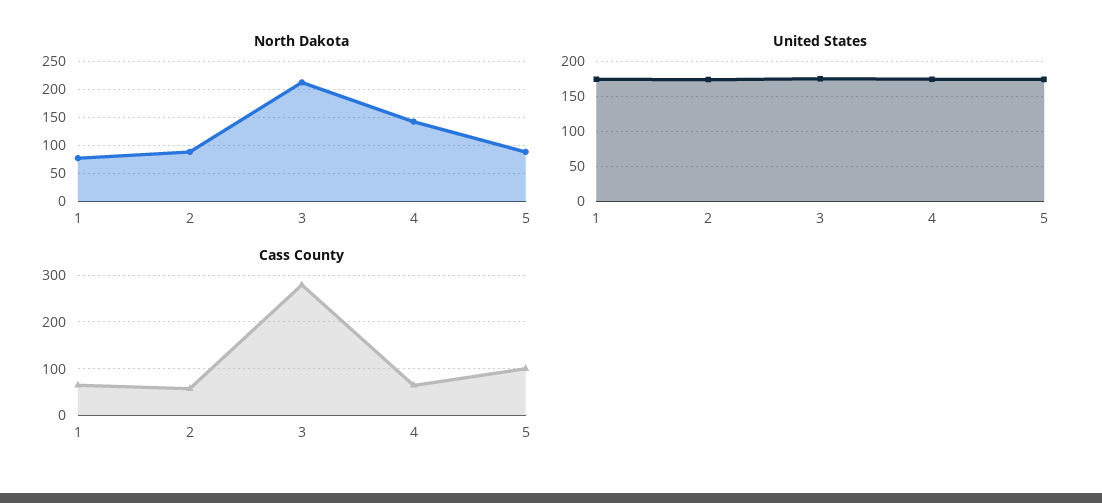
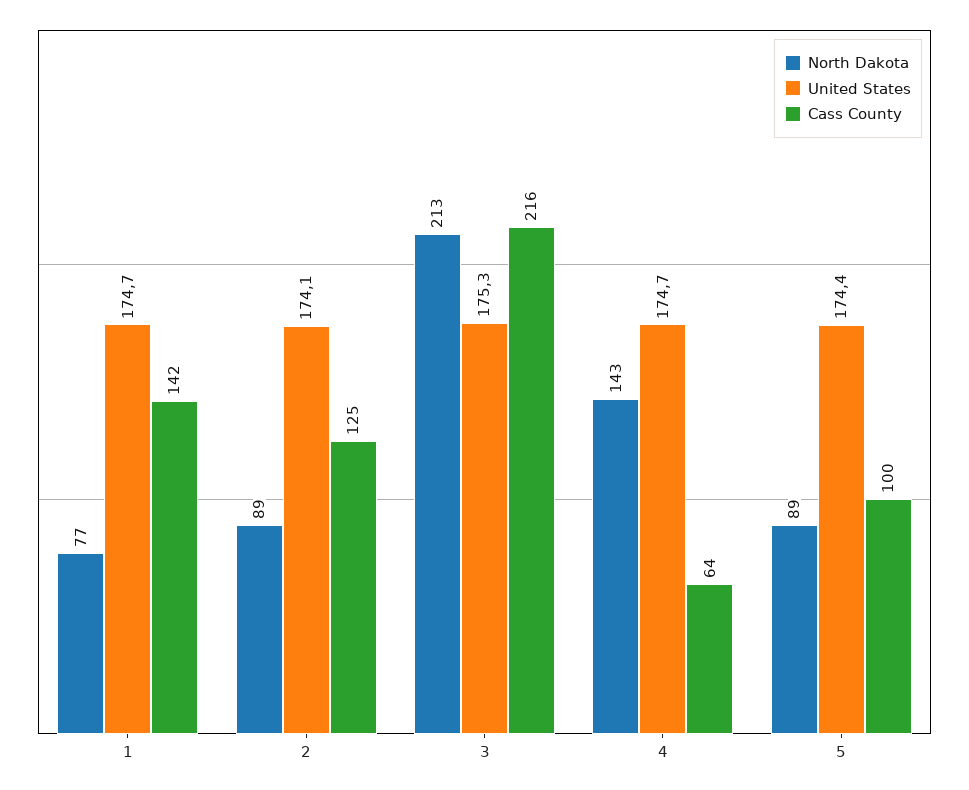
Cass County, 1: 60 -> 142
Cass County, 2: 60 -> 125
Cass County, 3: 280 -> 216

